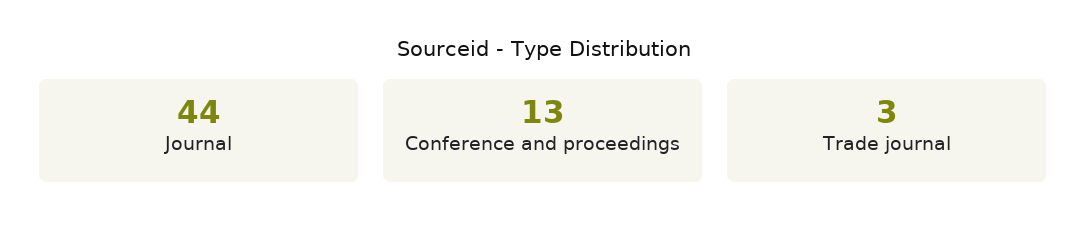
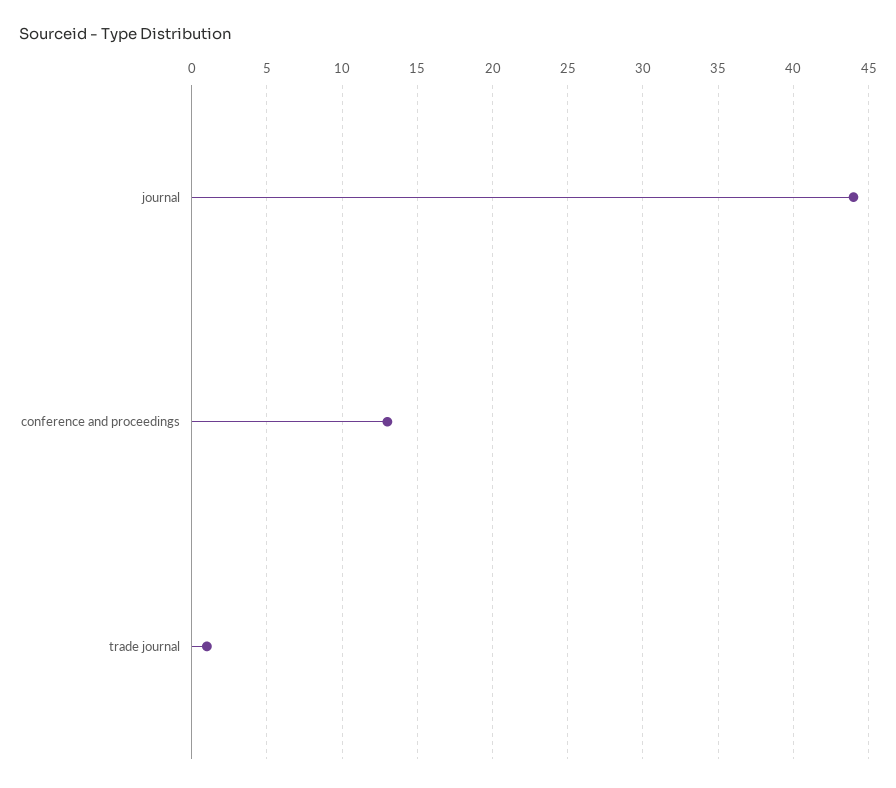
Trade journal: 3 -> 1

